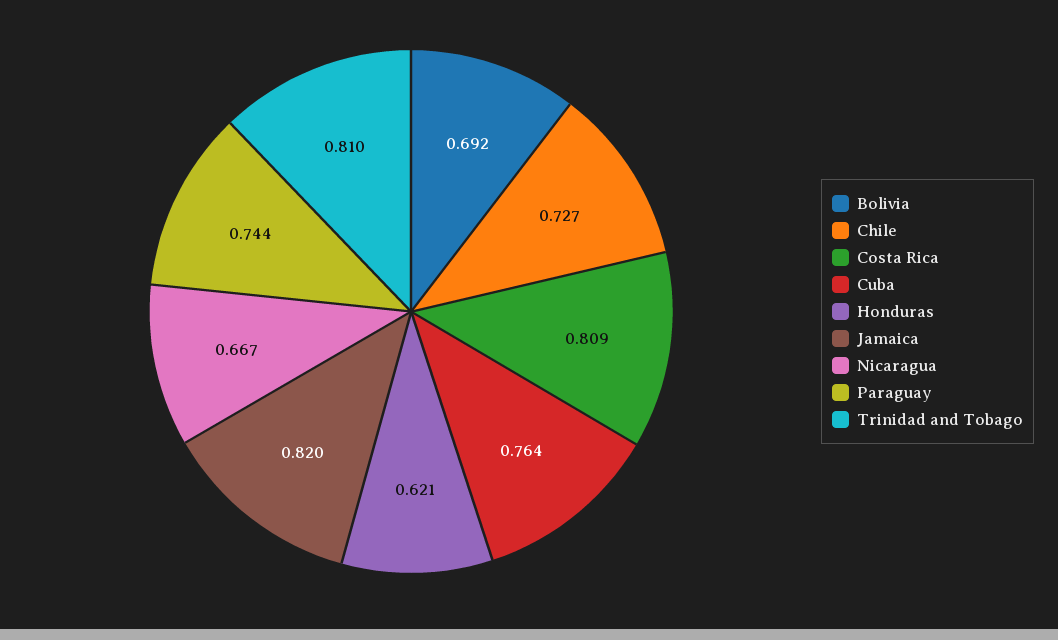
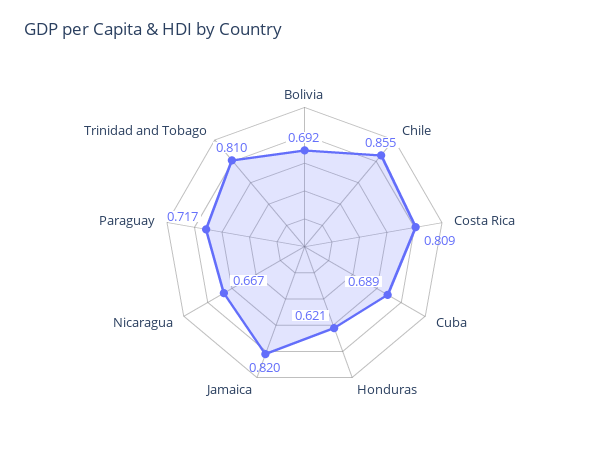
Chile: 0.727 -> 0.855
Cuba: 0.764 -> 0.689
Paraguay: 0.744 -> 0.717

